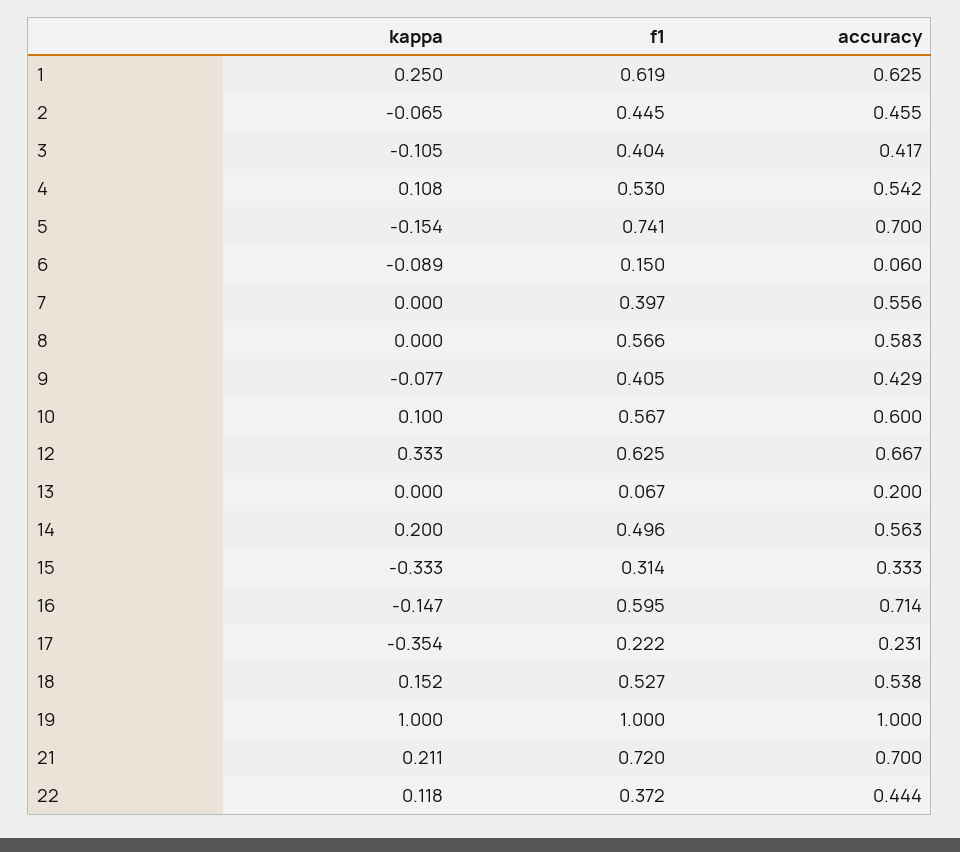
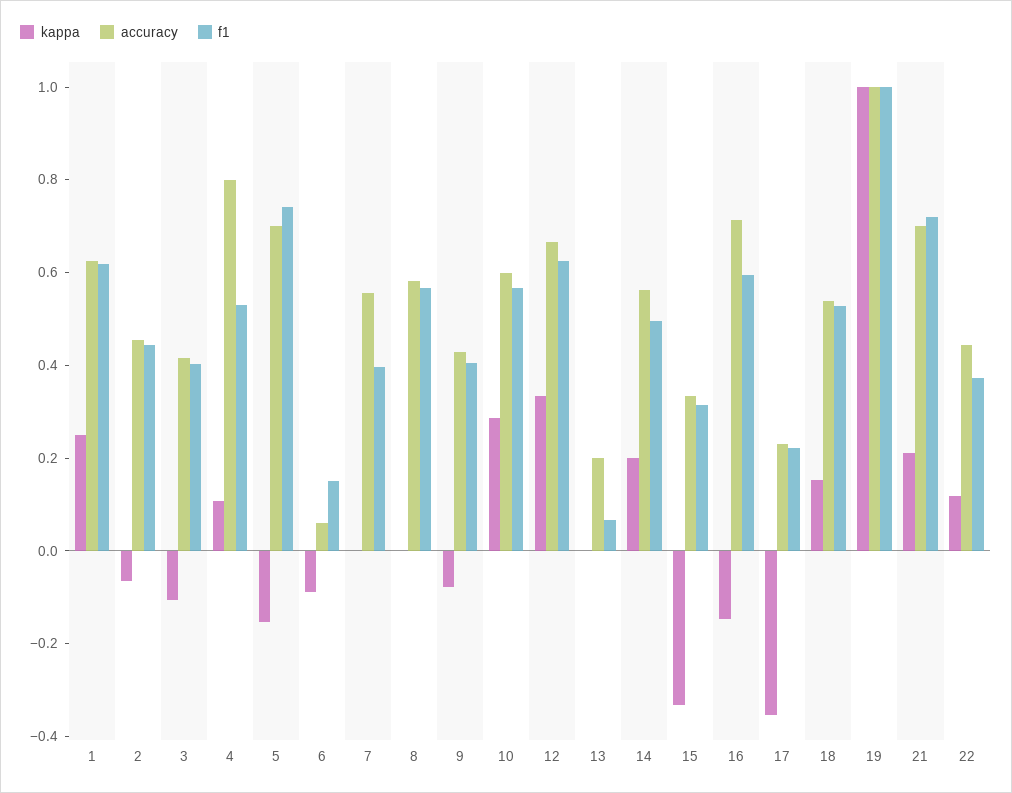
accuracy, 4: 0.542 -> 0.8
kappa, 10: 0.1 -> 0.3

